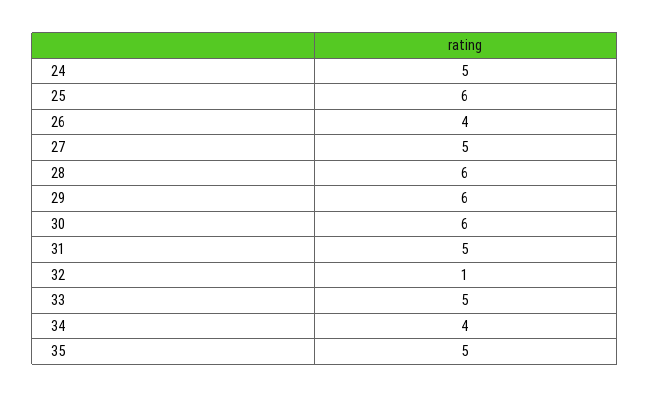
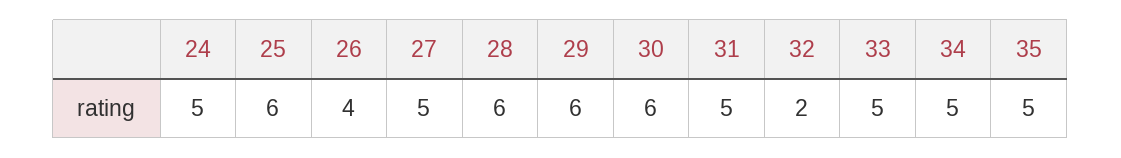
32: 1 -> 2
34: 4 -> 5

